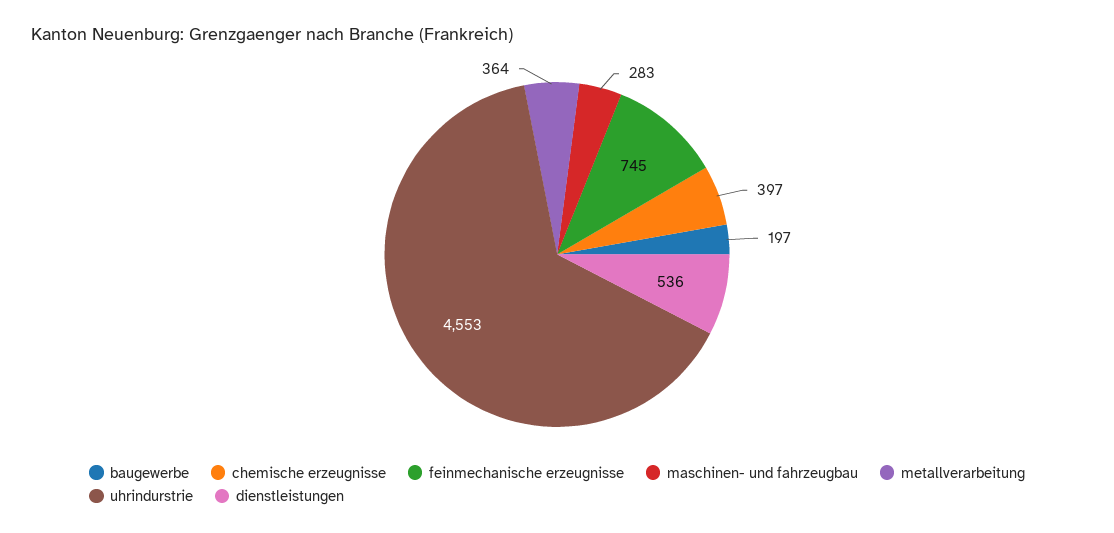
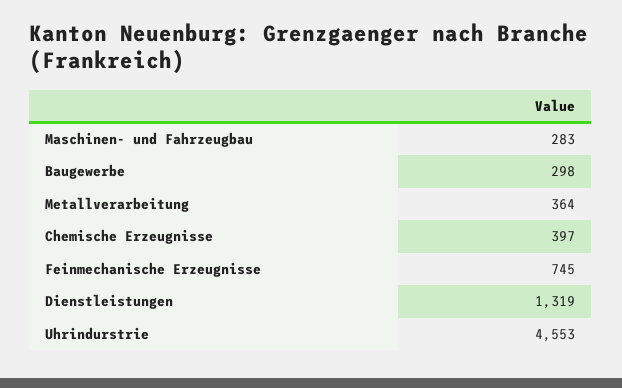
baugewerbe: 197 -> 298
dienstleistungen: 536 -> 1319

